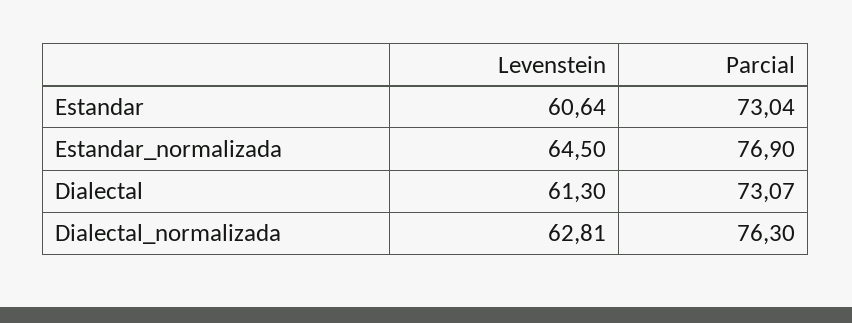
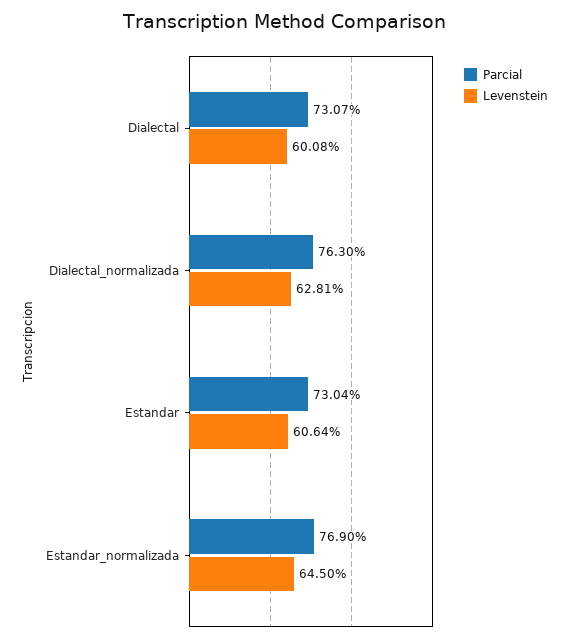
Levenstein, Dialectal: 61.3 -> 60.08

